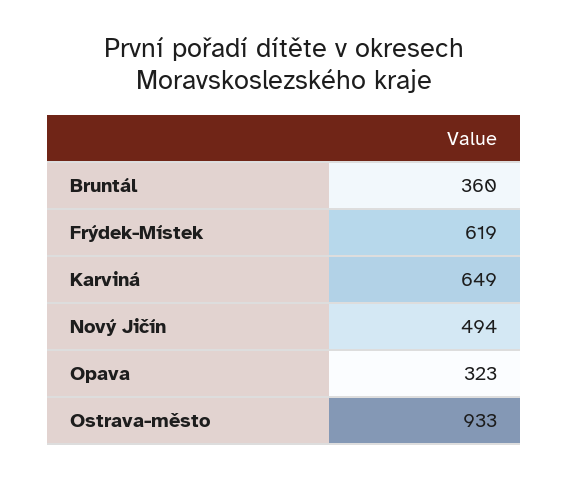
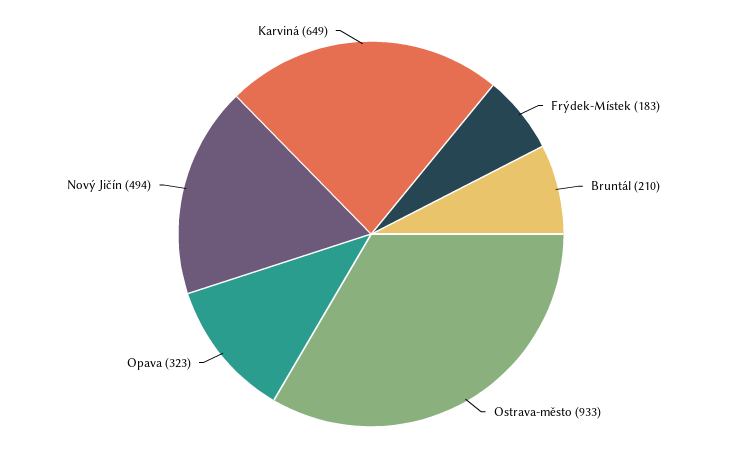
Bruntál: 360 -> 210
Frýdek-Místek: 619 -> 183

